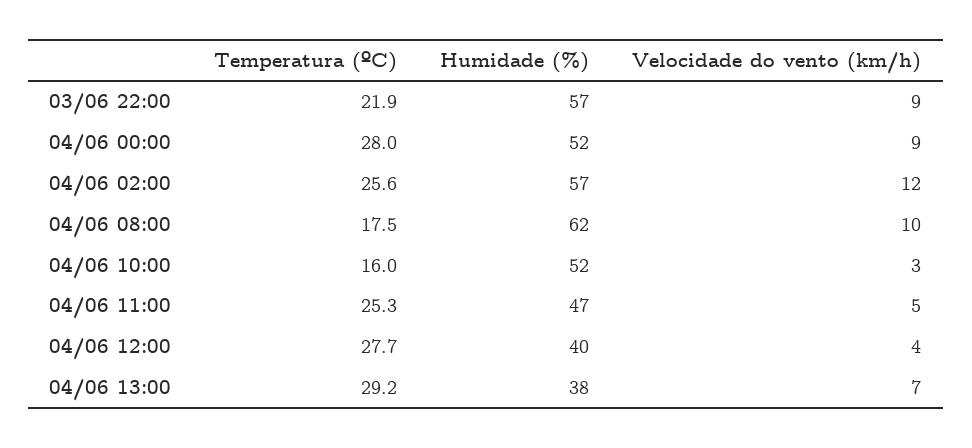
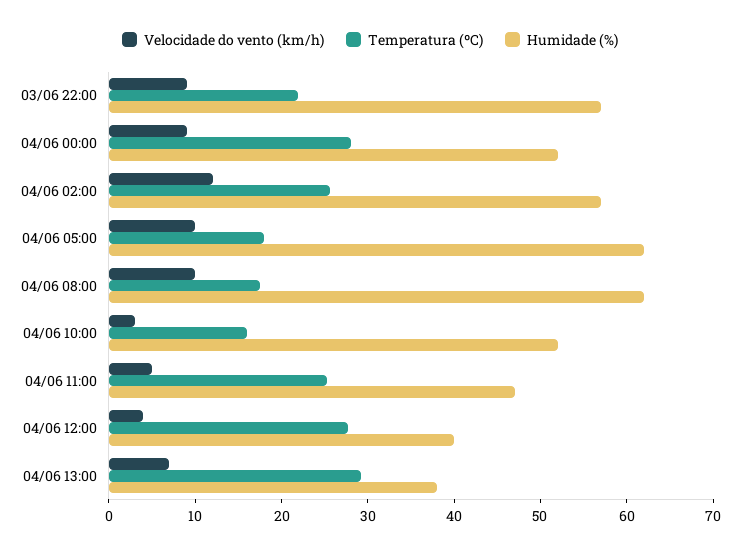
Velocidade do vento (km/h), 04/06 05:00: none -> 10
Temperatura (ºC), 04/06 05:00: none -> 18
Humidade (%), 04/06 05:00: none -> 62

